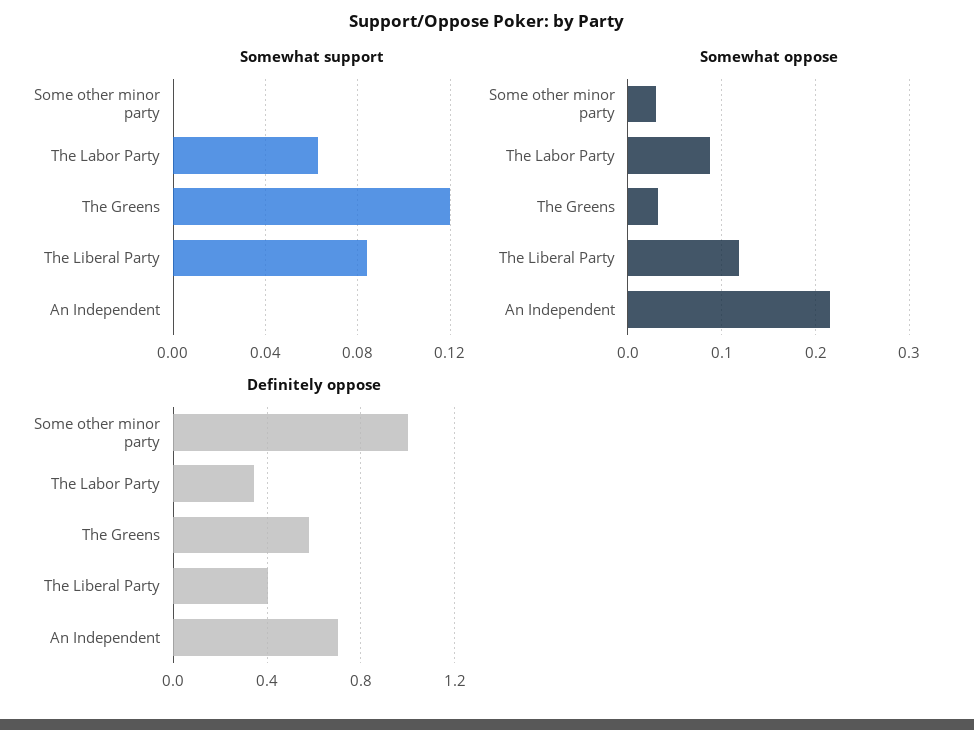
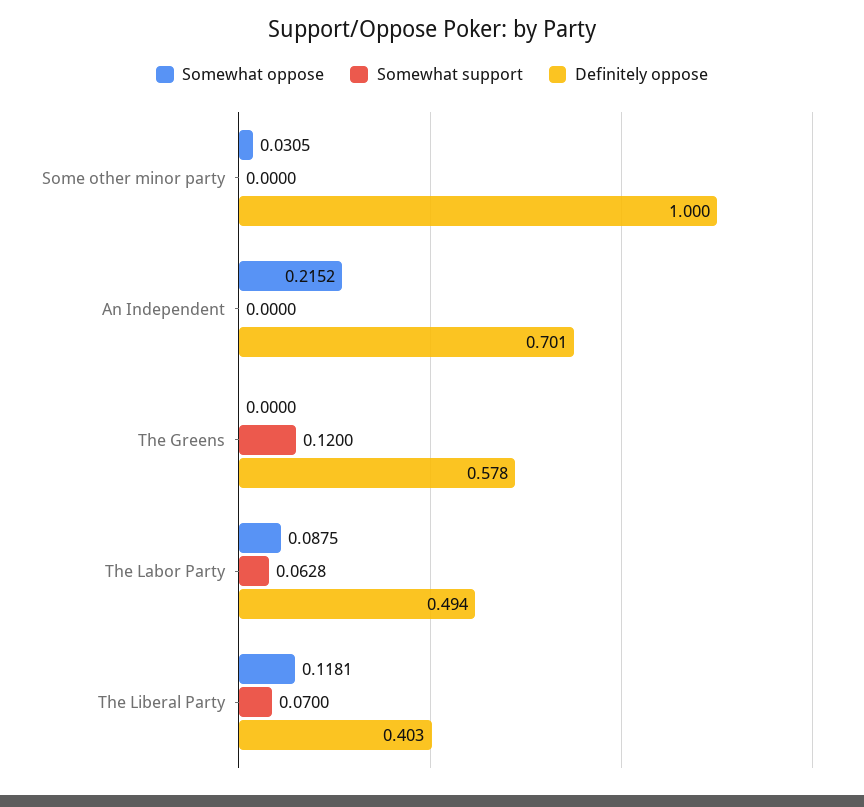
Somewhat support, The Liberal Party: 0.085 -> 0.07
Somewhat oppose, The Greens: 0.03 -> 0
Definitely oppose, The Labor Party: 0.35 -> 0.494

